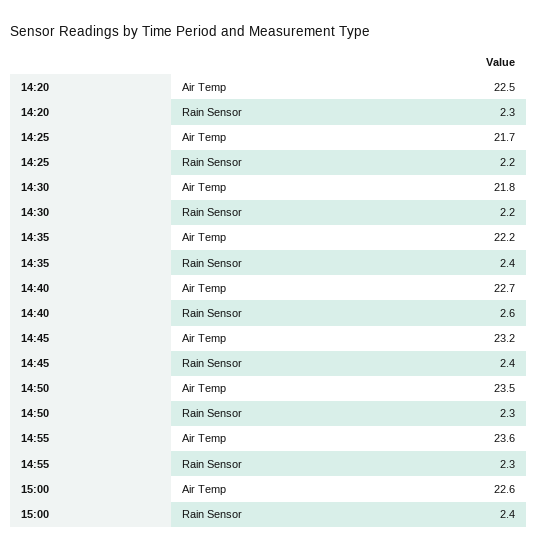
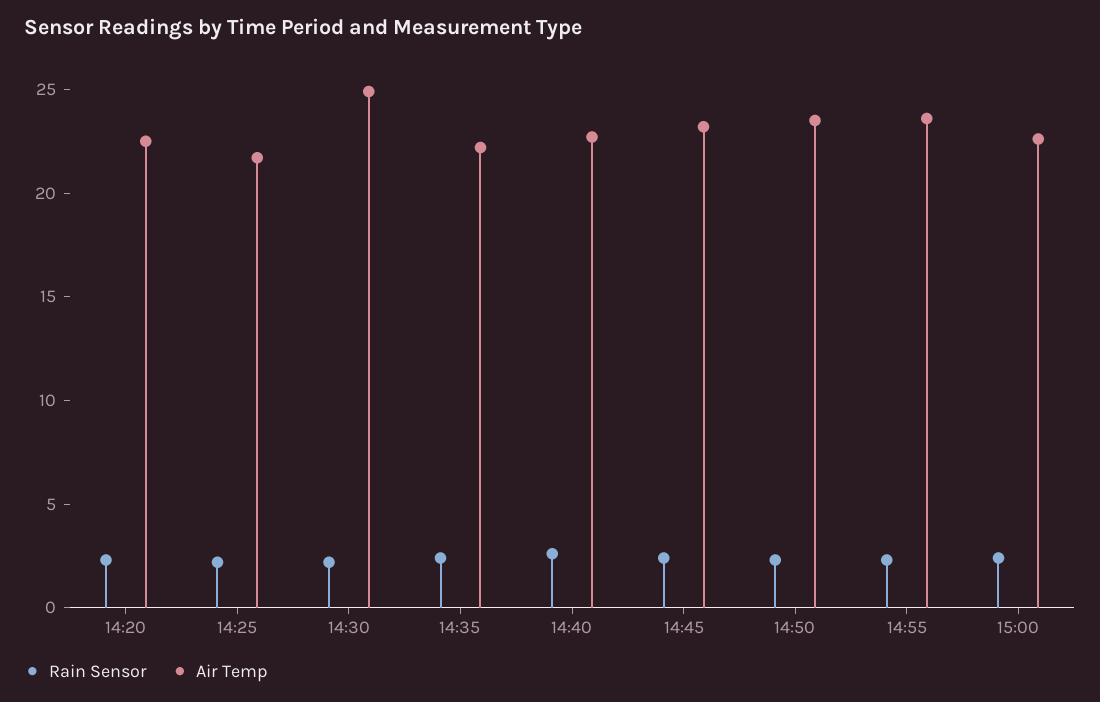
Air Temp, 14:30: 21.8 -> 25

